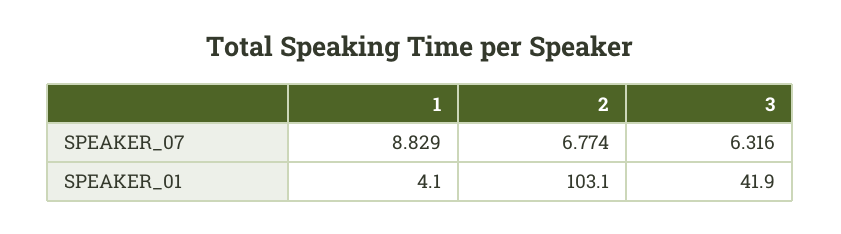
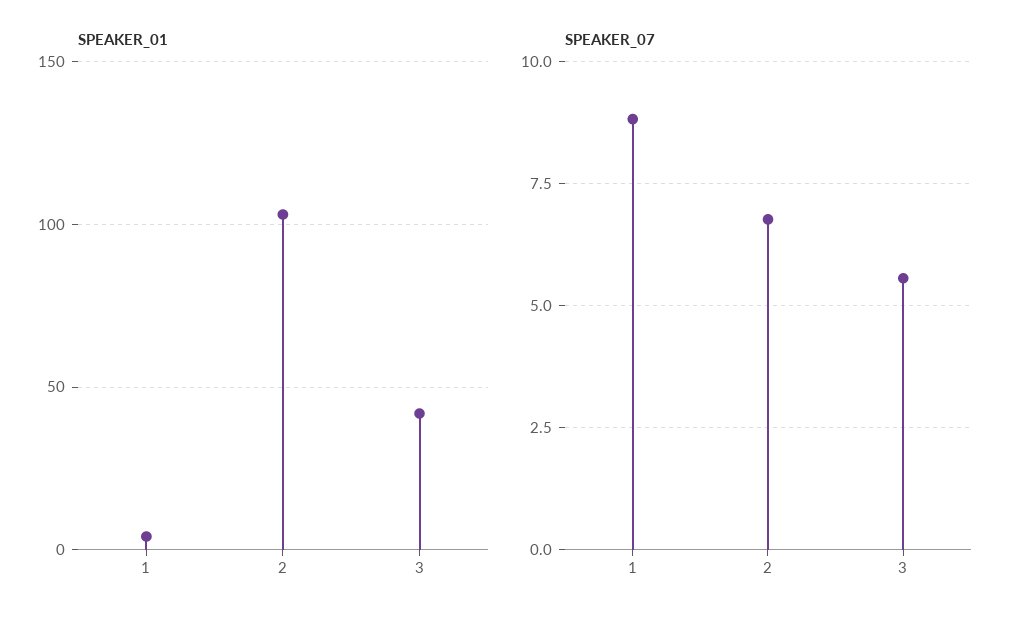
SPEAKER_07, 3: 6.316 -> 5.5

